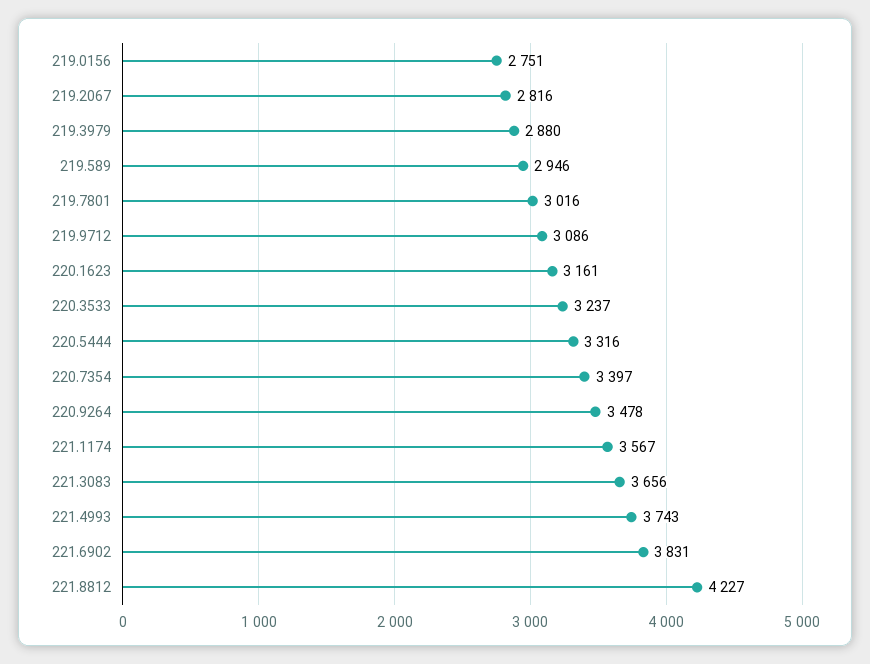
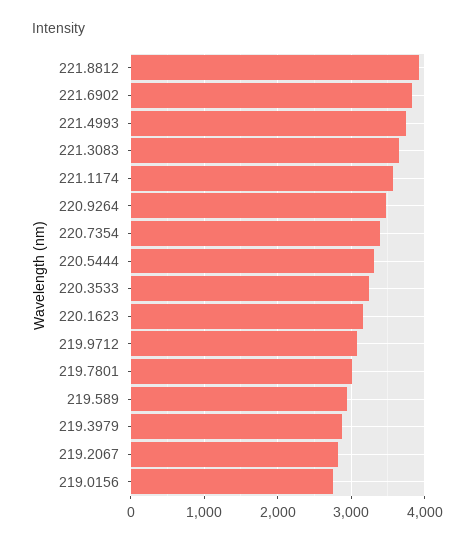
221.8812: 4227 -> 3900

